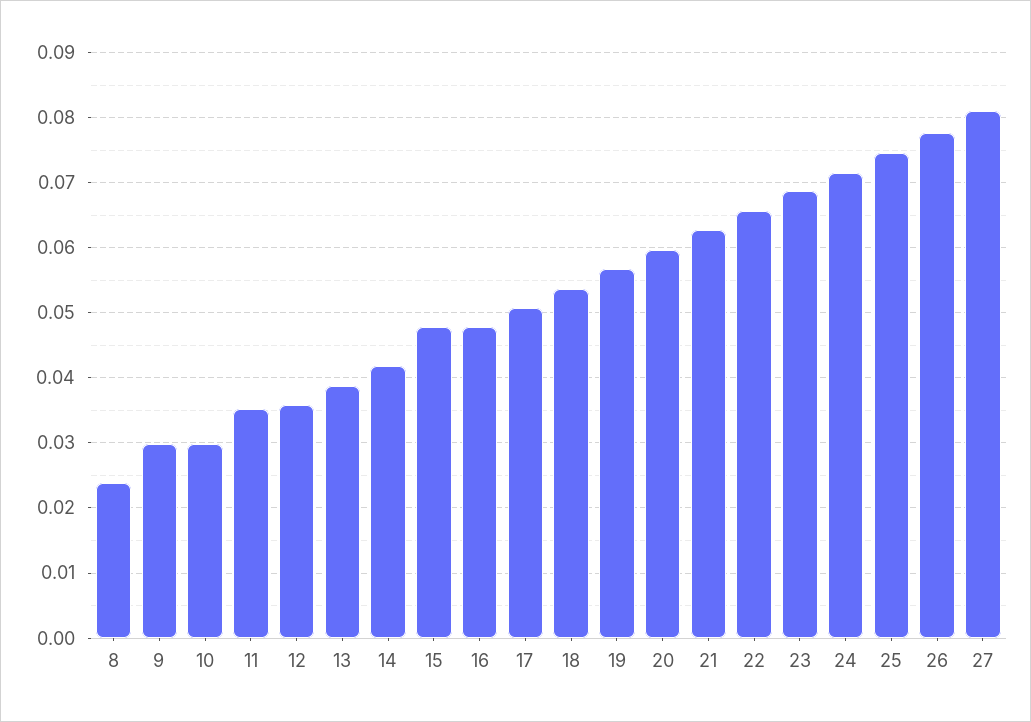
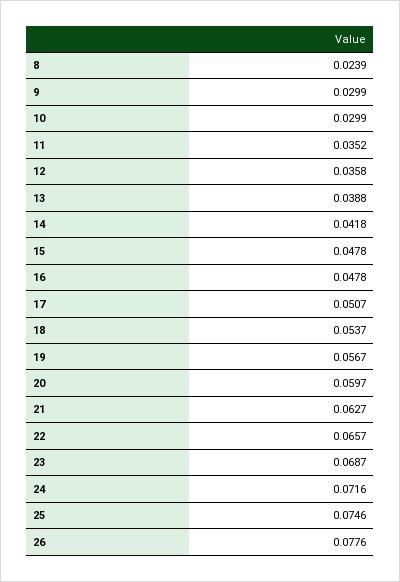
27: 0.081 -> none

